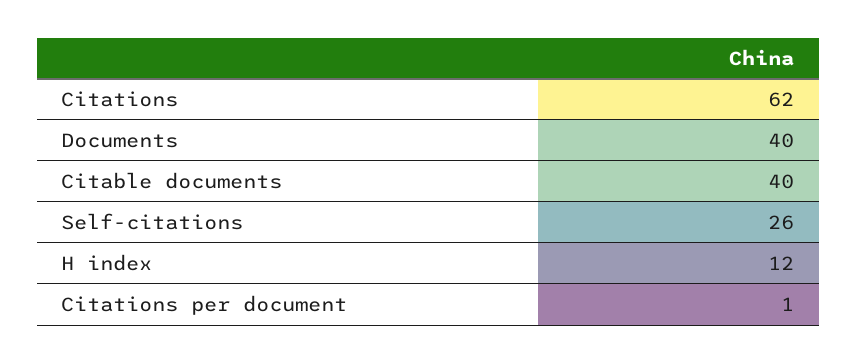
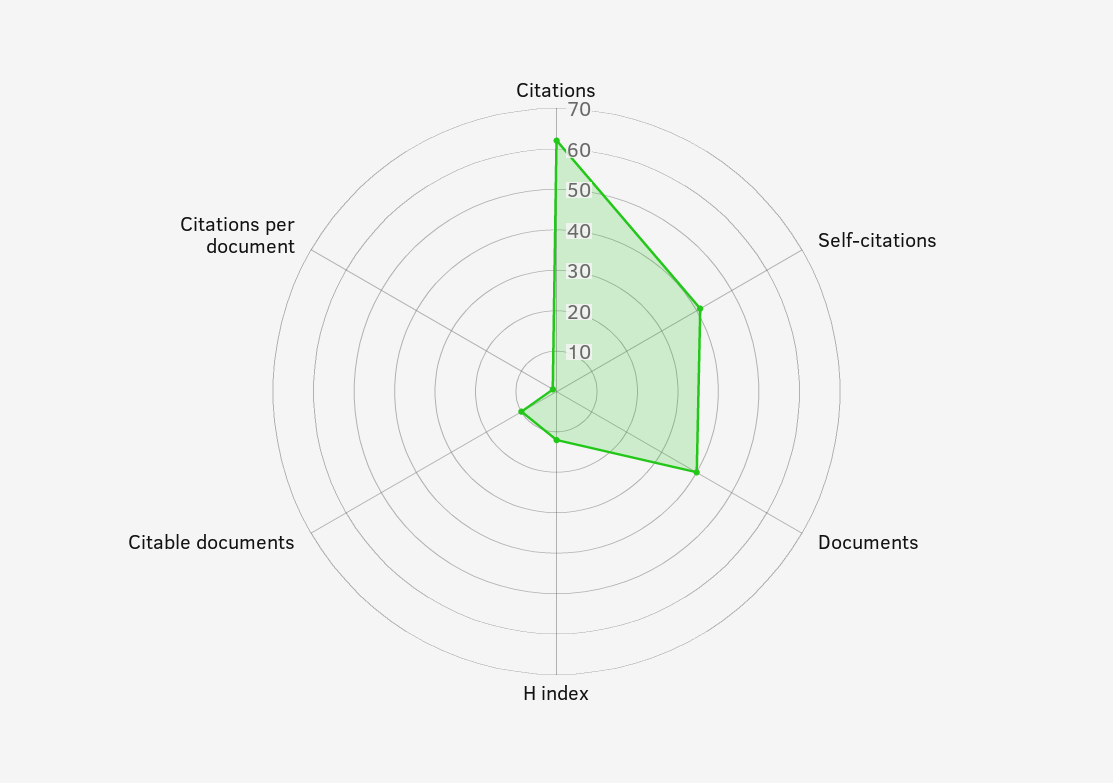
Citable documents: 40 -> 10
Self-citations: 26 -> 40

